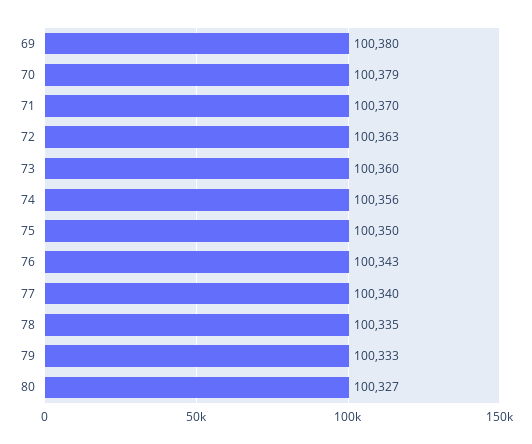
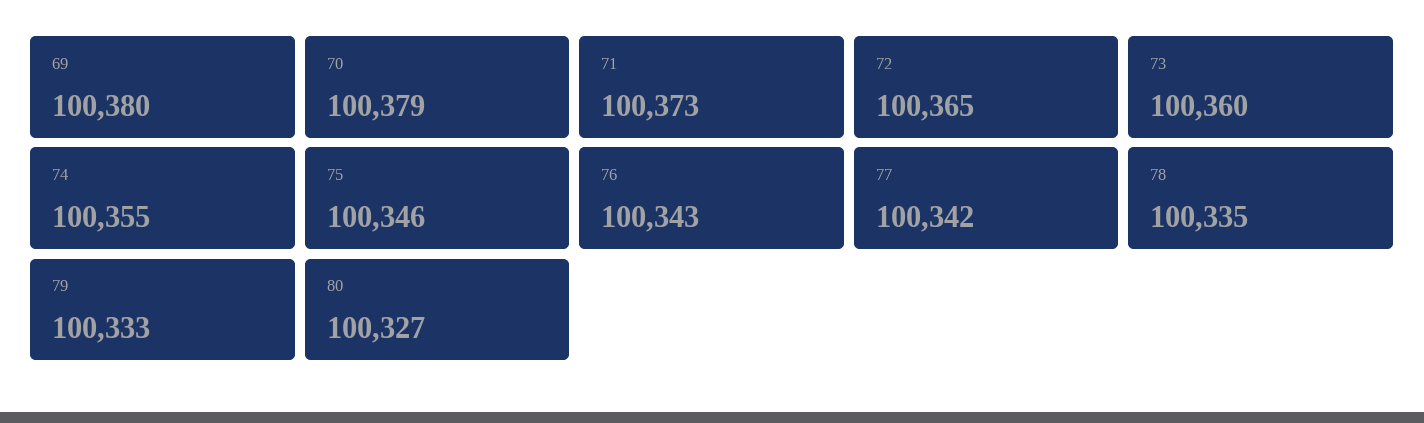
71: 100370 -> 100373
72: 100363 -> 100365
74: 100356 -> 100355
75: 100350 -> 100346
77: 100340 -> 100342

